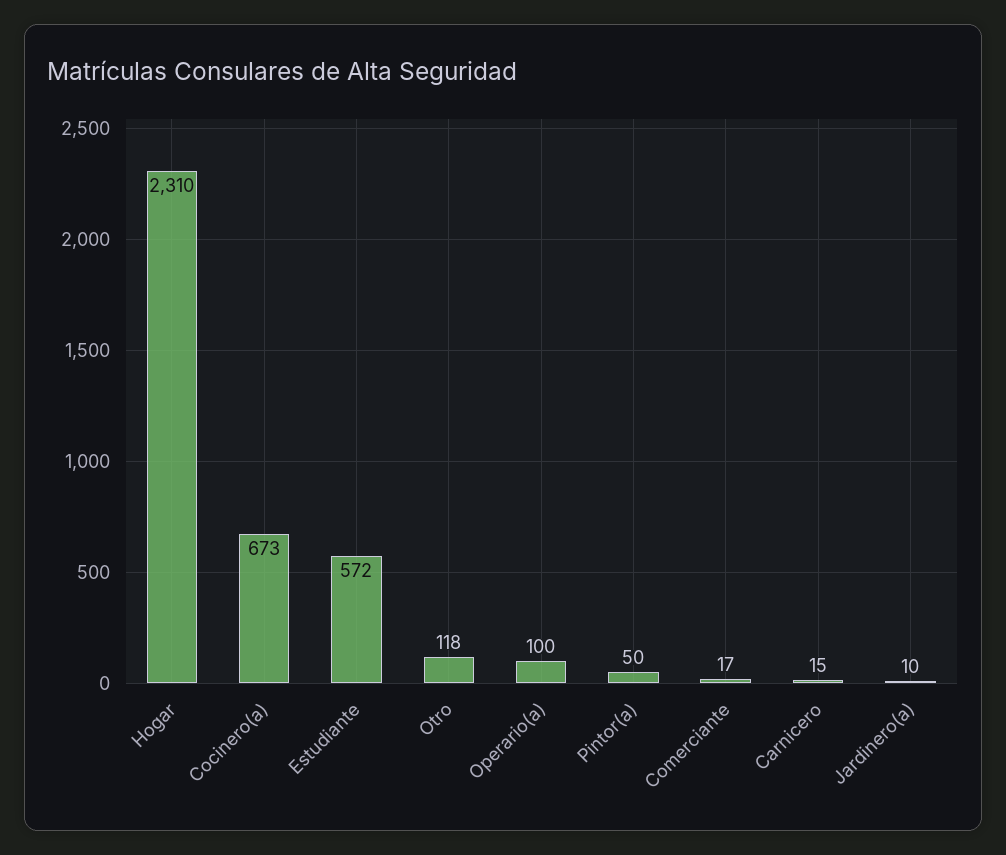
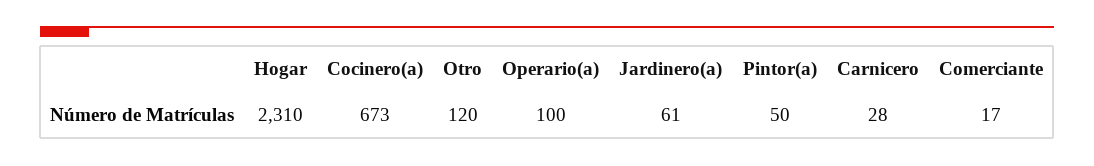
Estudiante: 572 -> none
Otro: 118 -> 120
Carnicero: 15 -> 28
Jardinero(a): 10 -> 61

